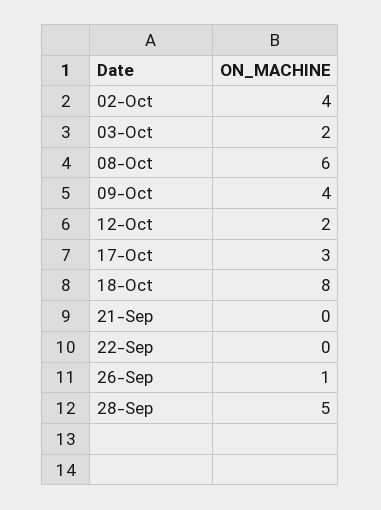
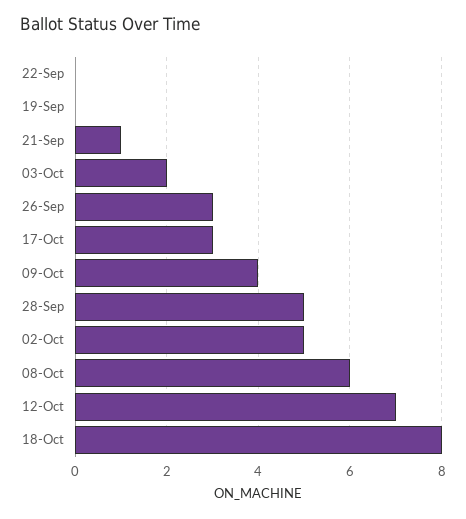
02-Oct: 4 -> 5
12-Oct: 2 -> 7
21-Sep: 0 -> 1
26-Sep: 1 -> 3
19-Sep: none -> 0

